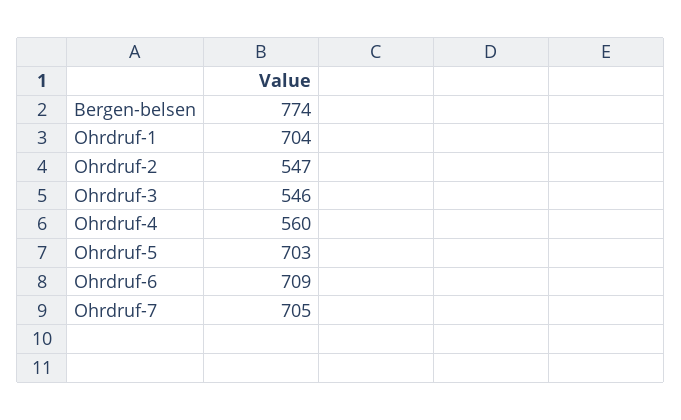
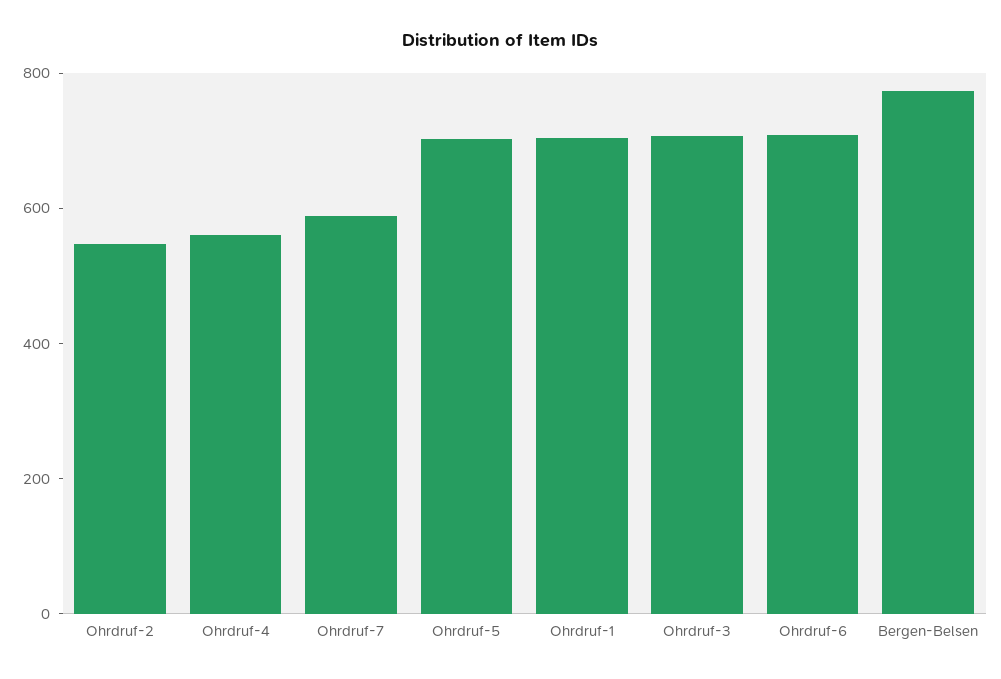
Ohrdruf-3: 546 -> 700
Ohrdruf-7: 705 -> 600

